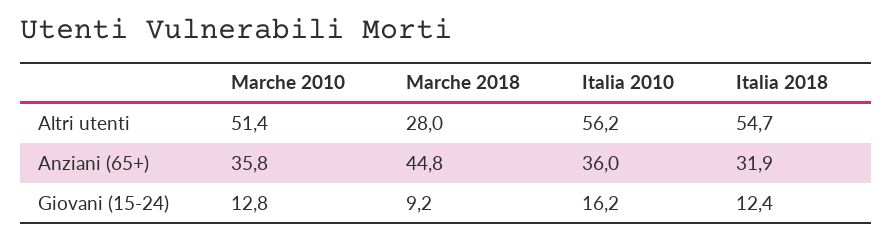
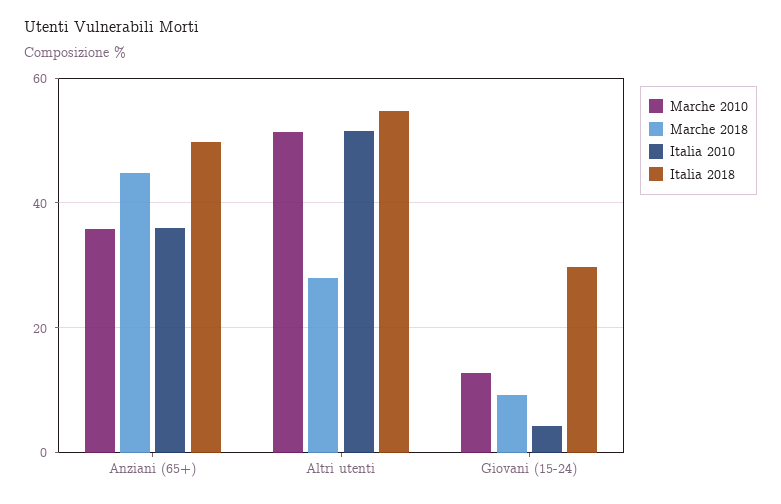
Italia 2010, Altri utenti: 56.2 -> 52
Italia 2018, Anziani (65+): 31.9 -> 50
Italia 2010, Giovani (15-24): 16.2 -> 4
Italia 2018, Giovani (15-24): 12.4 -> 30

